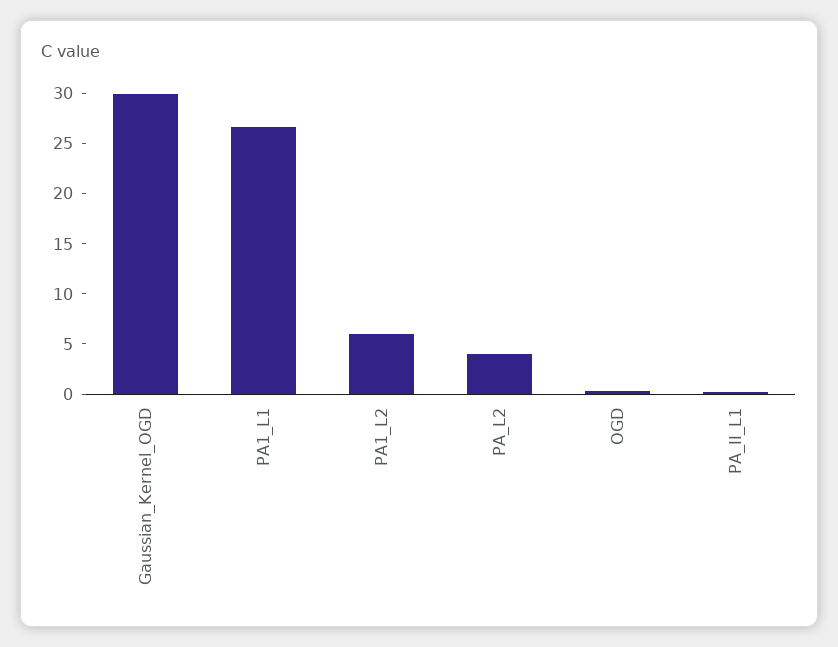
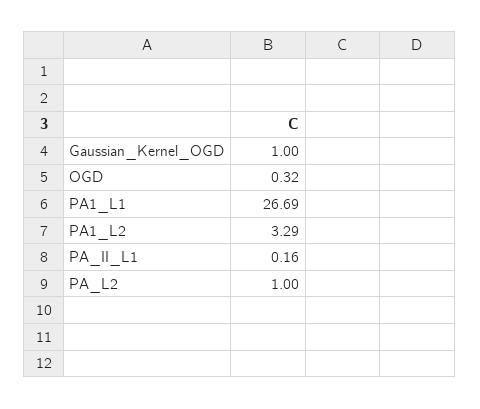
Gaussian_Kernel_OGD: 30 -> 1
PA1_L2: 6 -> 3.29
PA_L2: 4 -> 1

